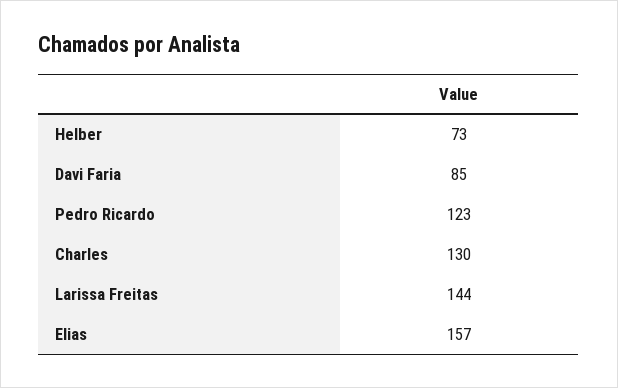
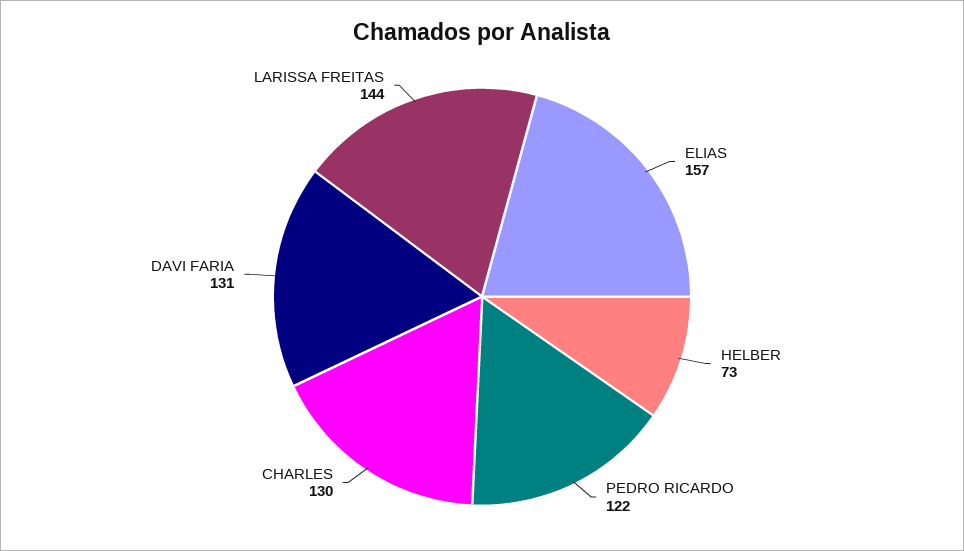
Davi Faria: 85 -> 131
Pedro Ricardo: 123 -> 122

